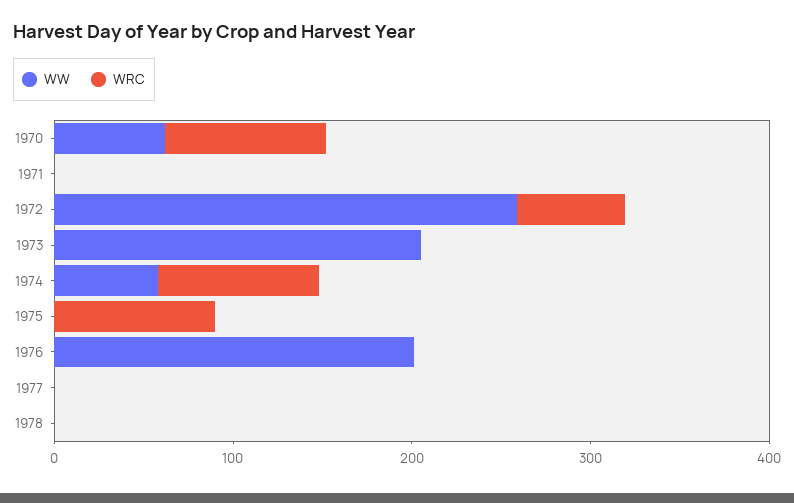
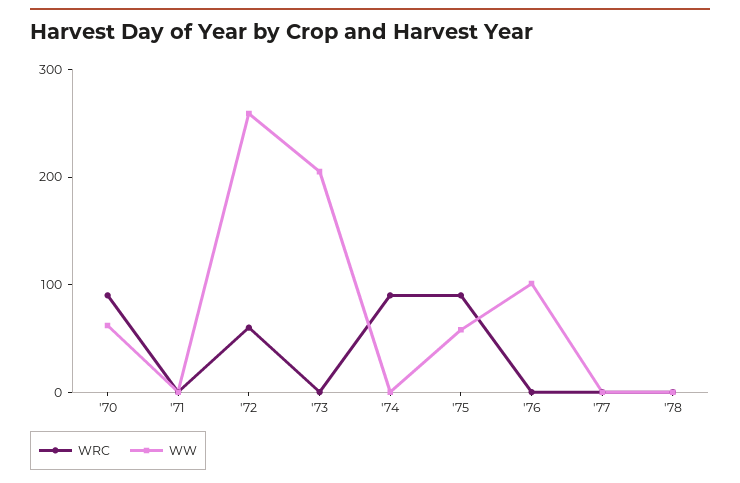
WW, 1974: 60 -> 0
WW, 1975: 0 -> 60
WW, 1976: 200 -> 100

